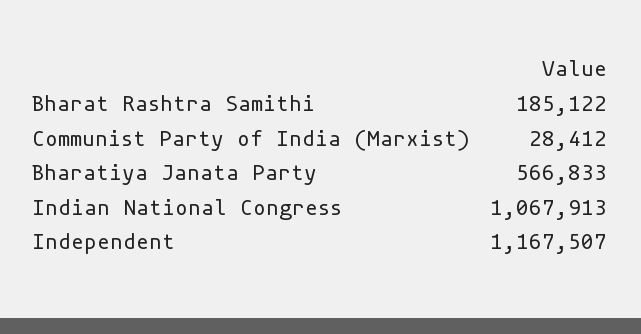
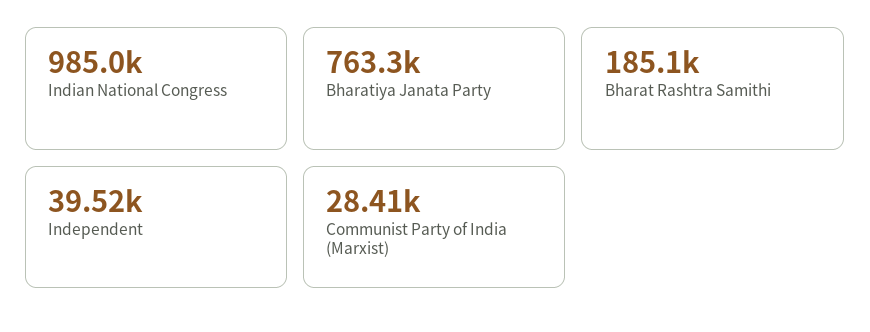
Bharatiya Janata Party: 566833 -> 763300
Indian National Congress: 1067913 -> 985000
Independent: 1167507 -> 39520

